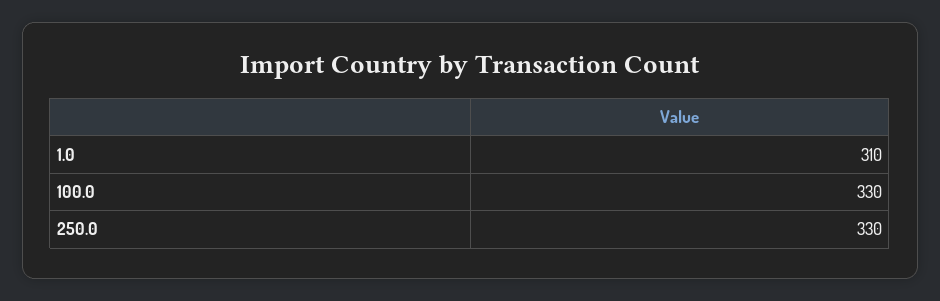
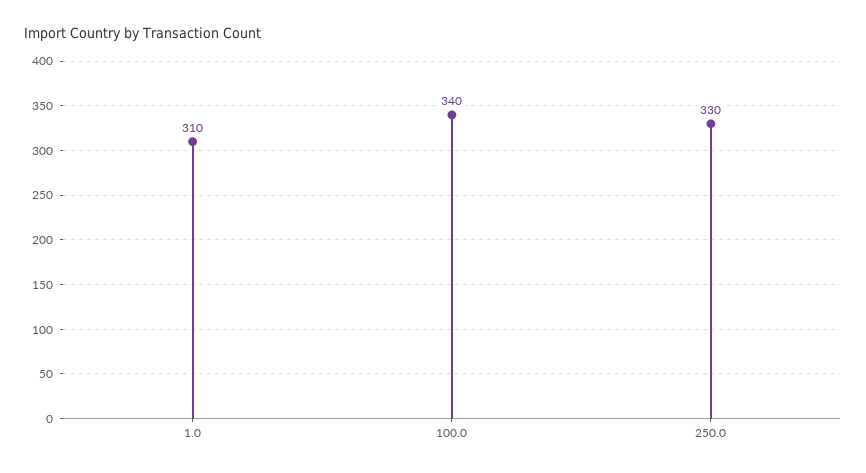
100.0: 330 -> 340

